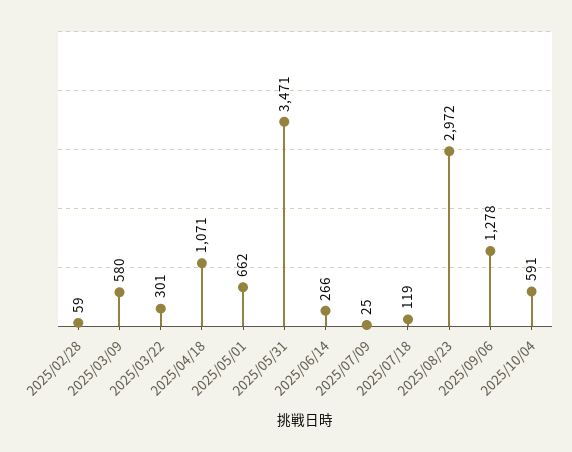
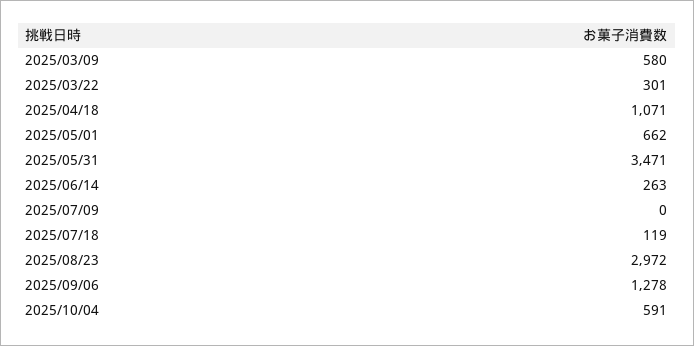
2025/02/28: 59 -> none
2025/06/14: 266 -> 263
2025/07/09: 25 -> 0

